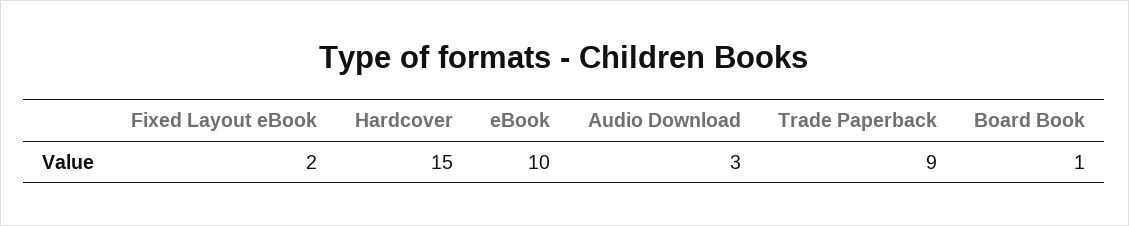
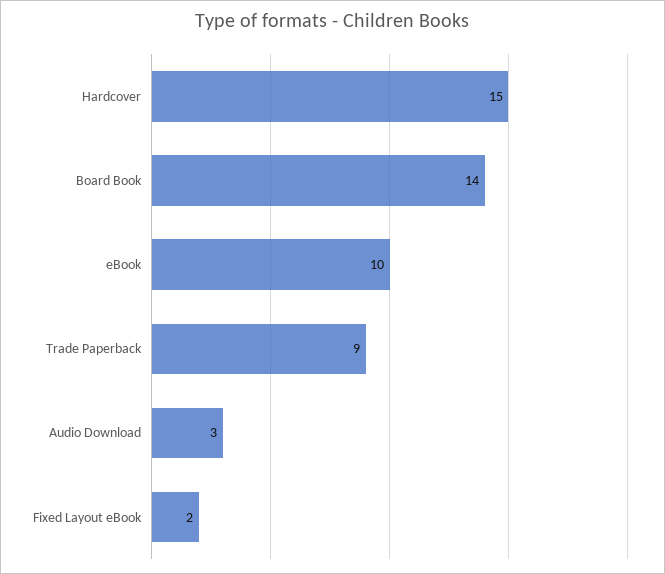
Board Book: 1 -> 14

